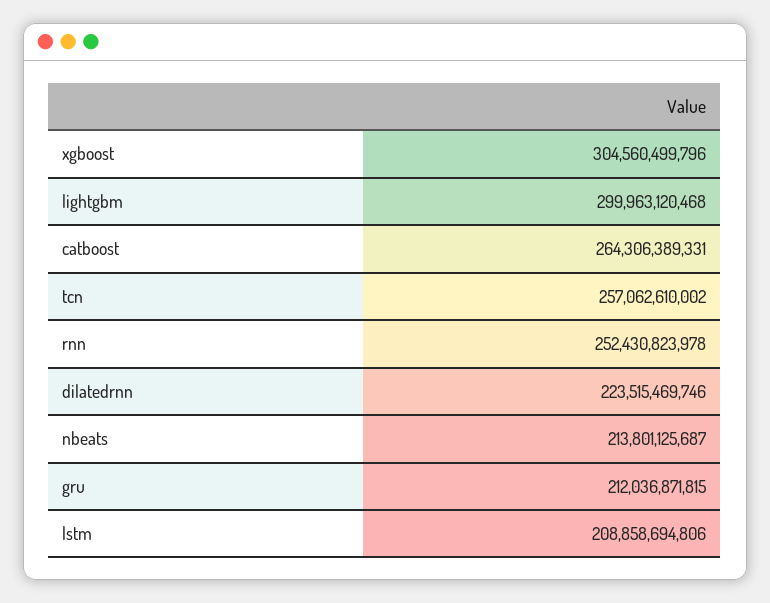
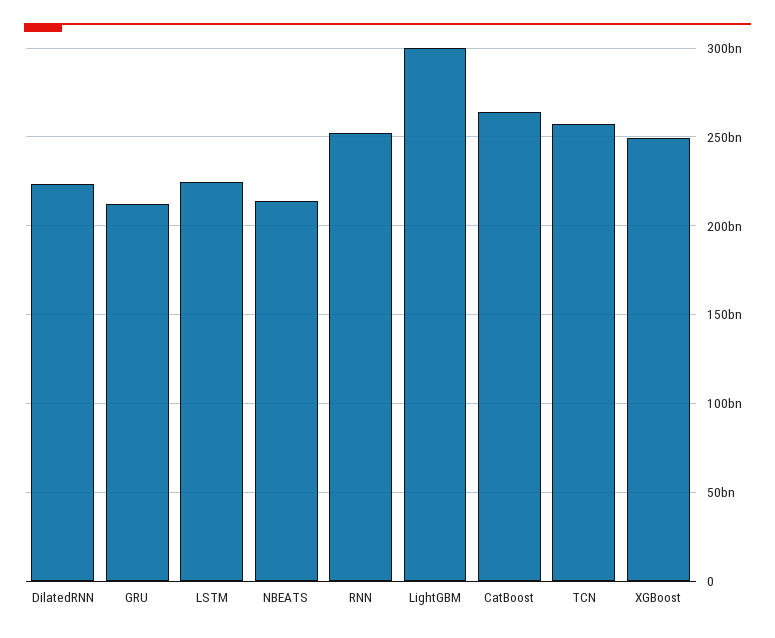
xgboost: 304560499796 -> 250000000000
lstm: 208858694806 -> 225000000000

